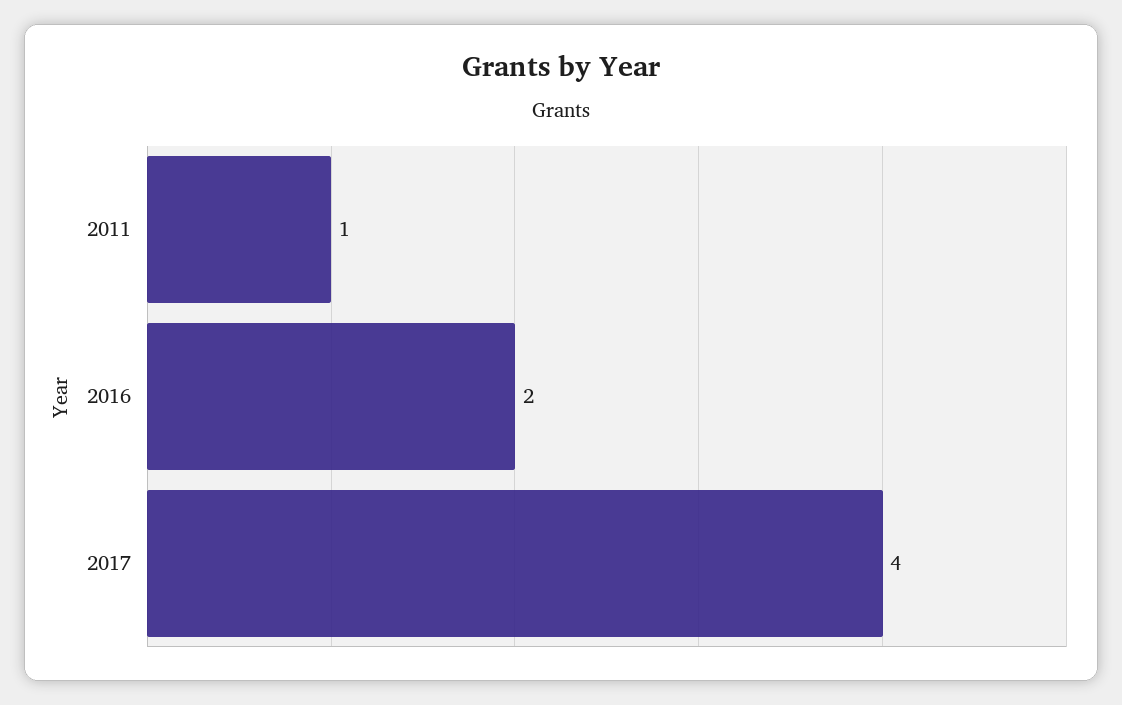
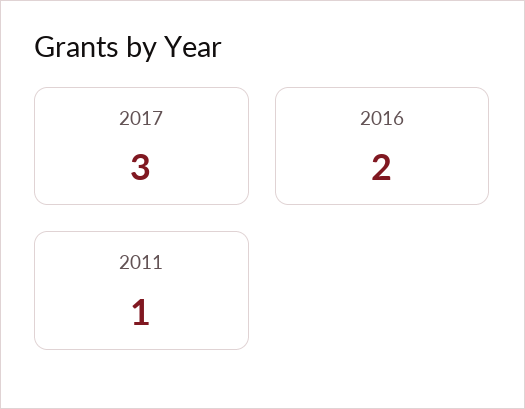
2017: 4 -> 3

